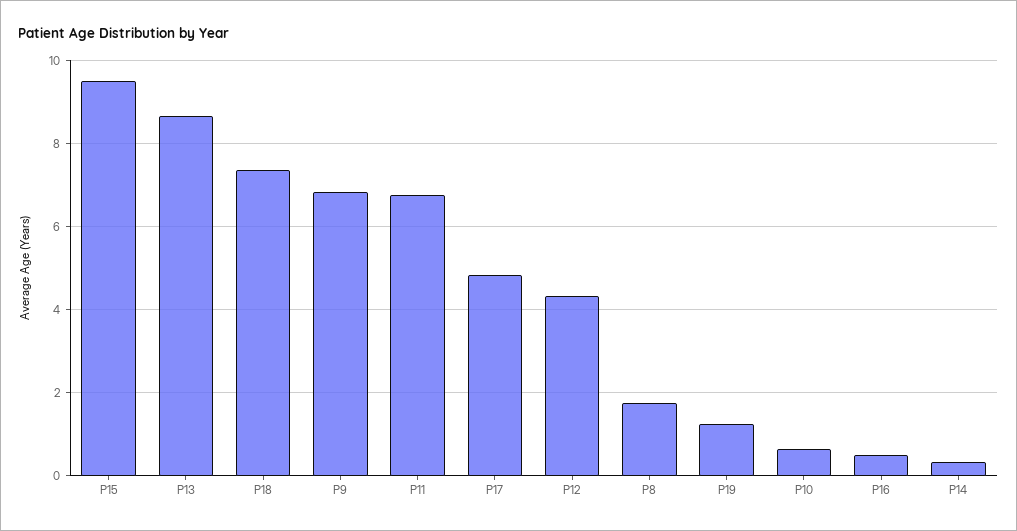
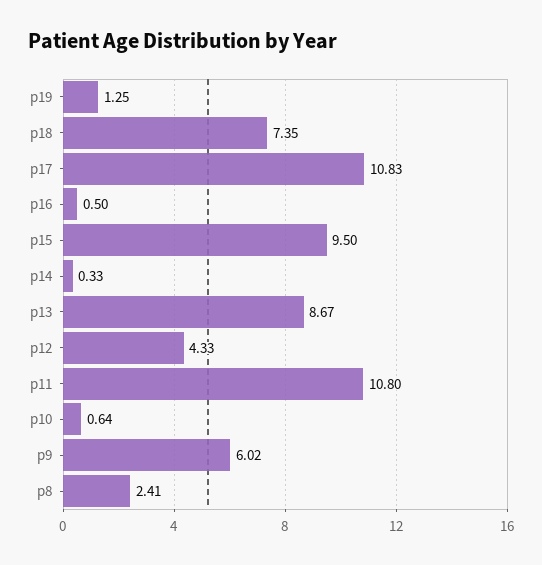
P9: 6.8 -> 6.02
P11: 6.8 -> 10.8
P17: 4.8 -> 10.83
P8: 1.8 -> 2.41

